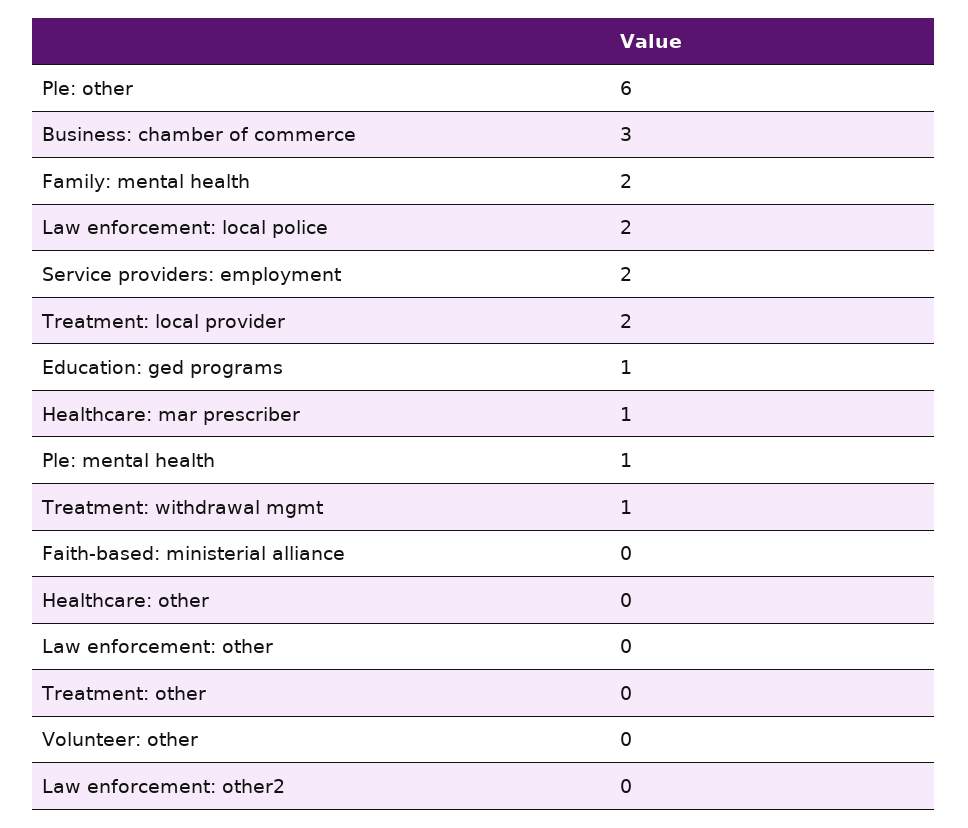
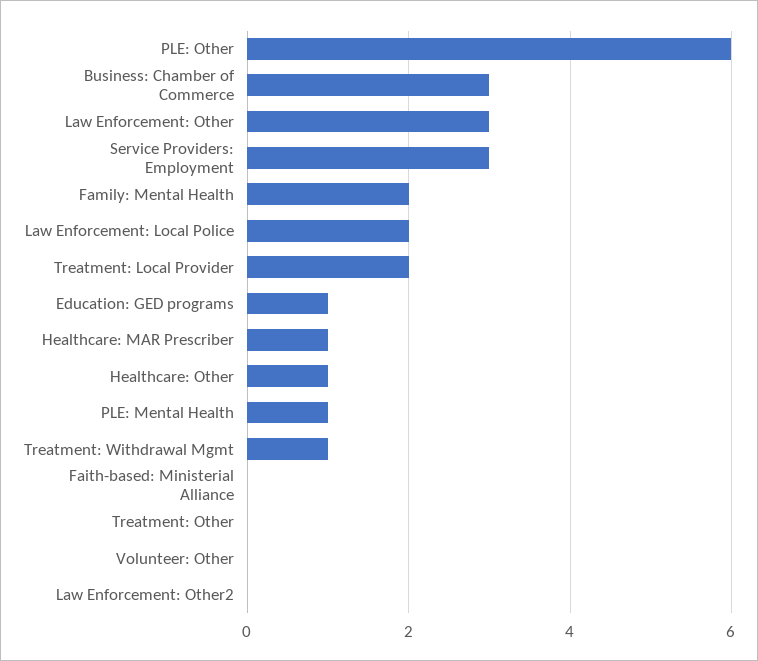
Service providers: employment: 2 -> 3
Healthcare: other: 0 -> 1
Law enforcement: other: 0 -> 3

